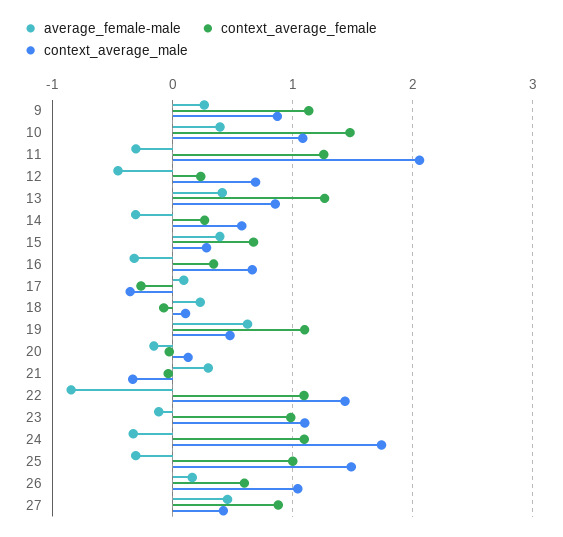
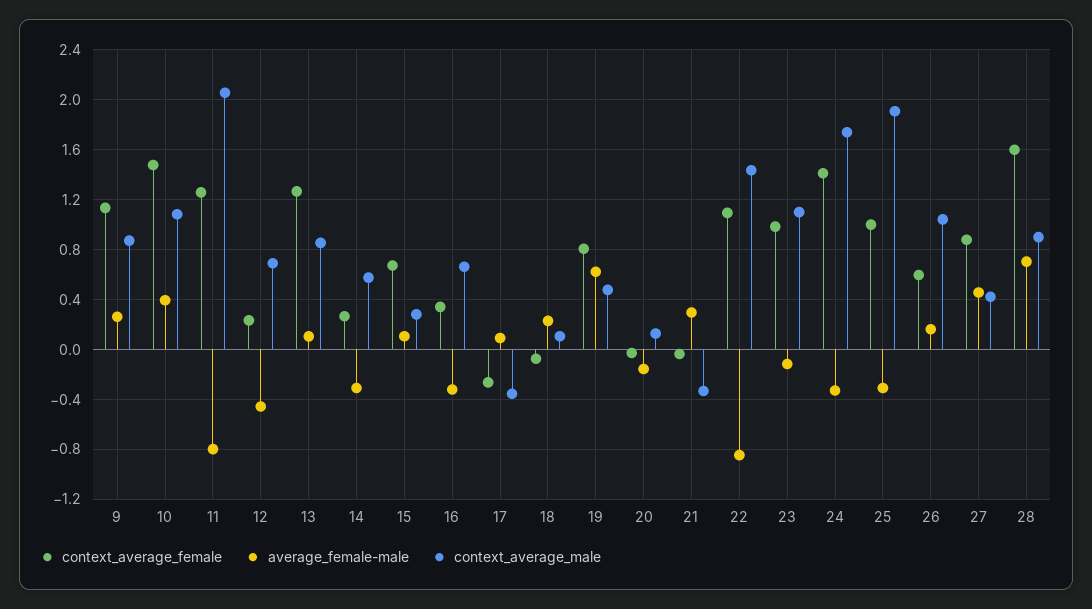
average_female-male, 11: -0.3 -> -0.8
average_female-male, 13: 0.4 -> 0.1
average_female-male, 15: 0.4 -> 0.1
context_average_female, 19: 1.1 -> 0.8
context_average_female, 24: 1.1 -> 1.4
context_average_male, 25: 1.5 -> 1.9
context_average_female, 28: none -> 1.6
average_female-male, 28: none -> 0.7
context_average_male, 28: none -> 0.9

